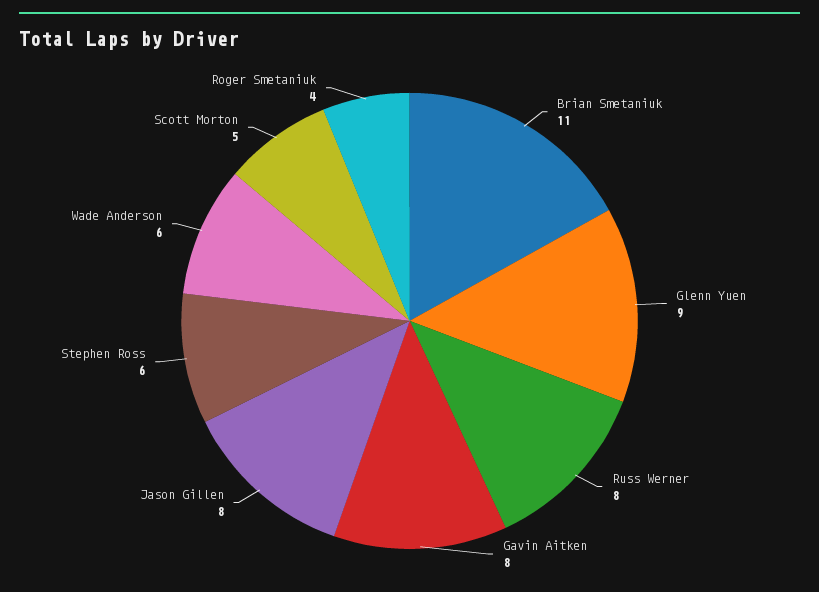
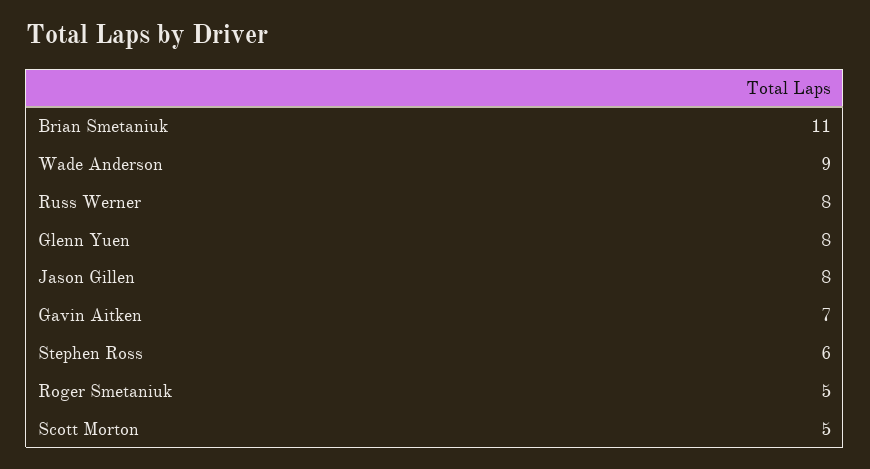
Glenn Yuen: 9 -> 8
Gavin Aitken: 8 -> 7
Wade Anderson: 6 -> 9
Roger Smetaniuk: 4 -> 5

